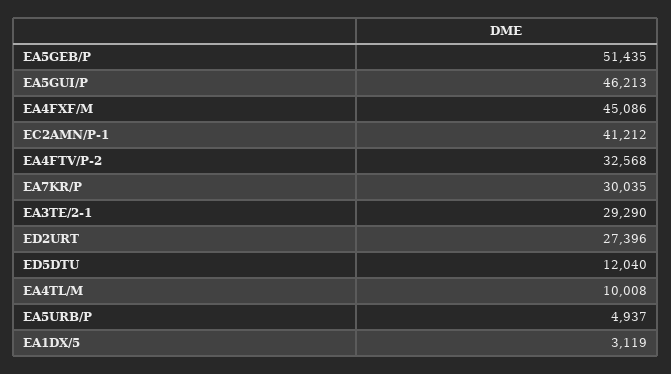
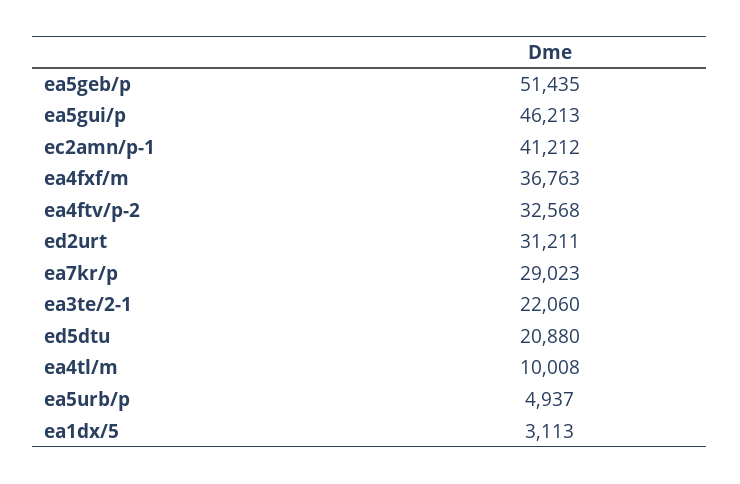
EA4FXF/M: 45086 -> 36763
EA7KR/P: 30035 -> 29023
EA3TE/2-1: 29290 -> 22060
ED2URT: 27396 -> 31211
ED5DTU: 12040 -> 20880
EA1DX/5: 3119 -> 3113

